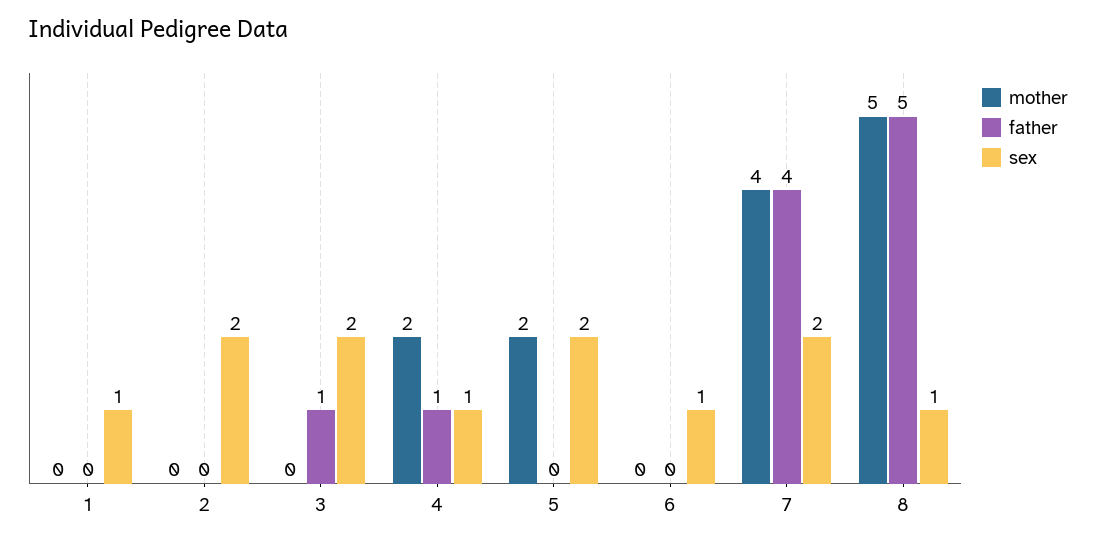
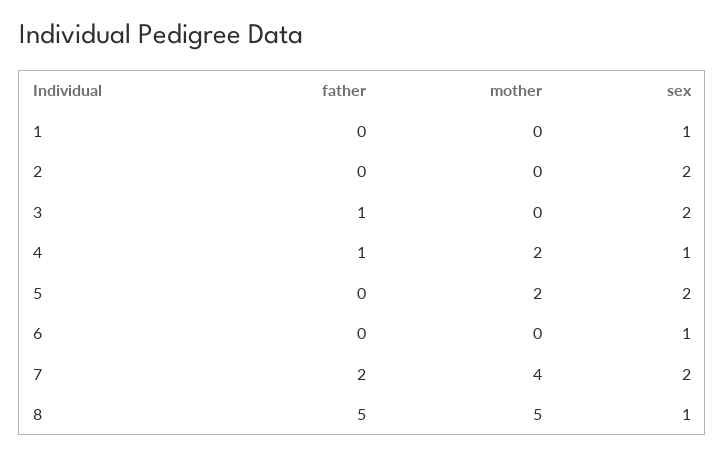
father, 7: 4 -> 2

